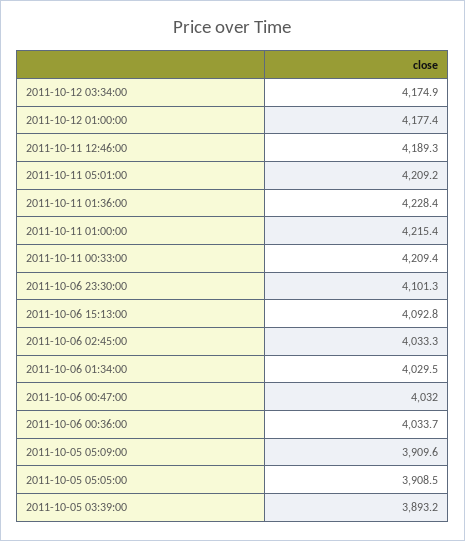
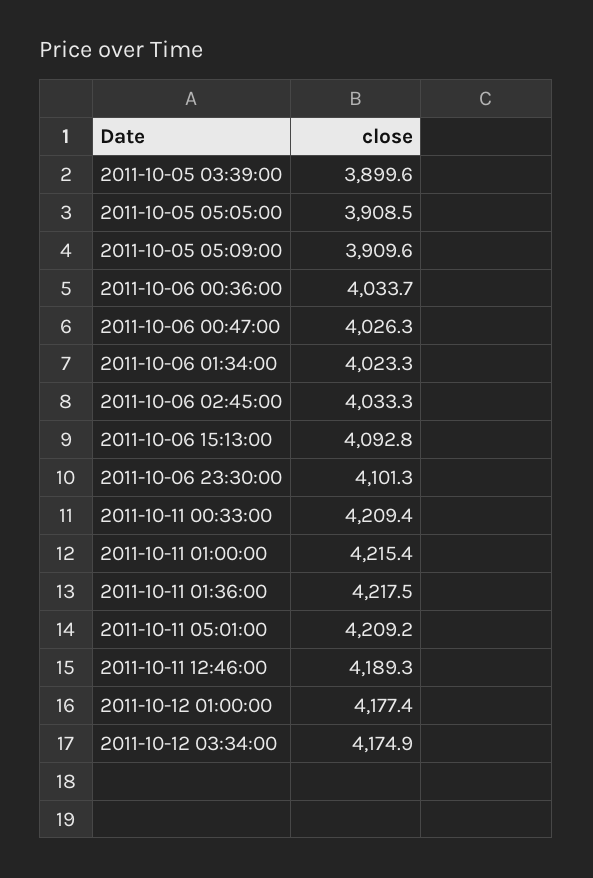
2011-10-11 01:36:00: 4228.4 -> 4217.5
2011-10-06 01:34:00: 4029.5 -> 4023.3
2011-10-06 00:47:00: 4032 -> 4026.3
2011-10-05 03:39:00: 3893.2 -> 3899.6

